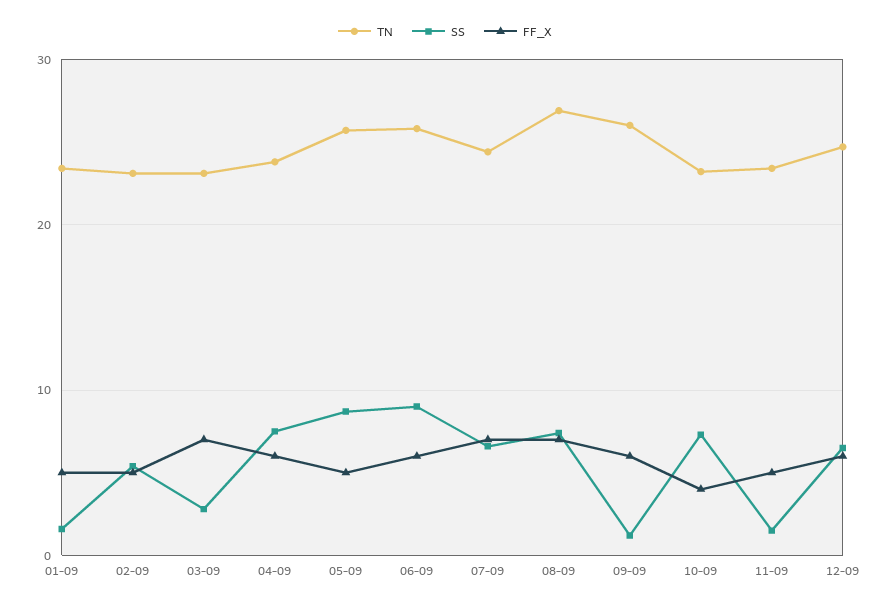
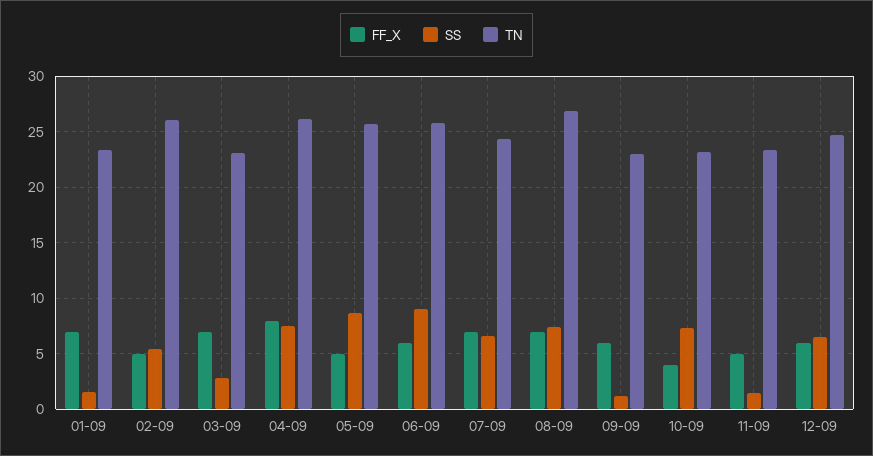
FF_X, 01-09: 5 -> 7
TN, 02-09: 23 -> 26
TN, 04-09: 24 -> 26
FF_X, 04-09: 6 -> 8
TN, 09-09: 26 -> 23

